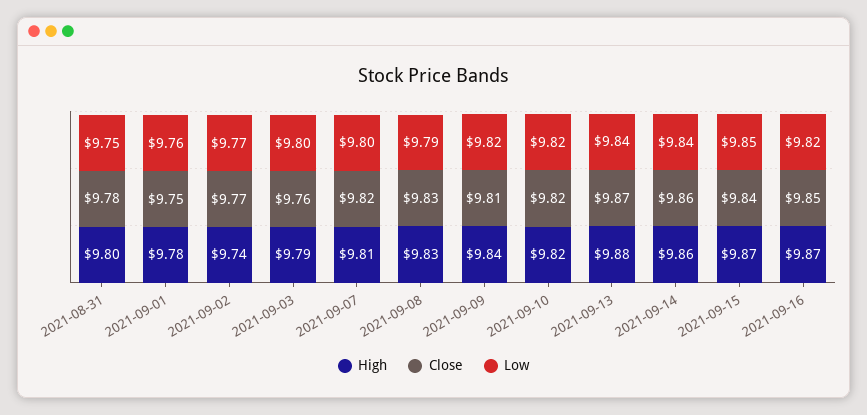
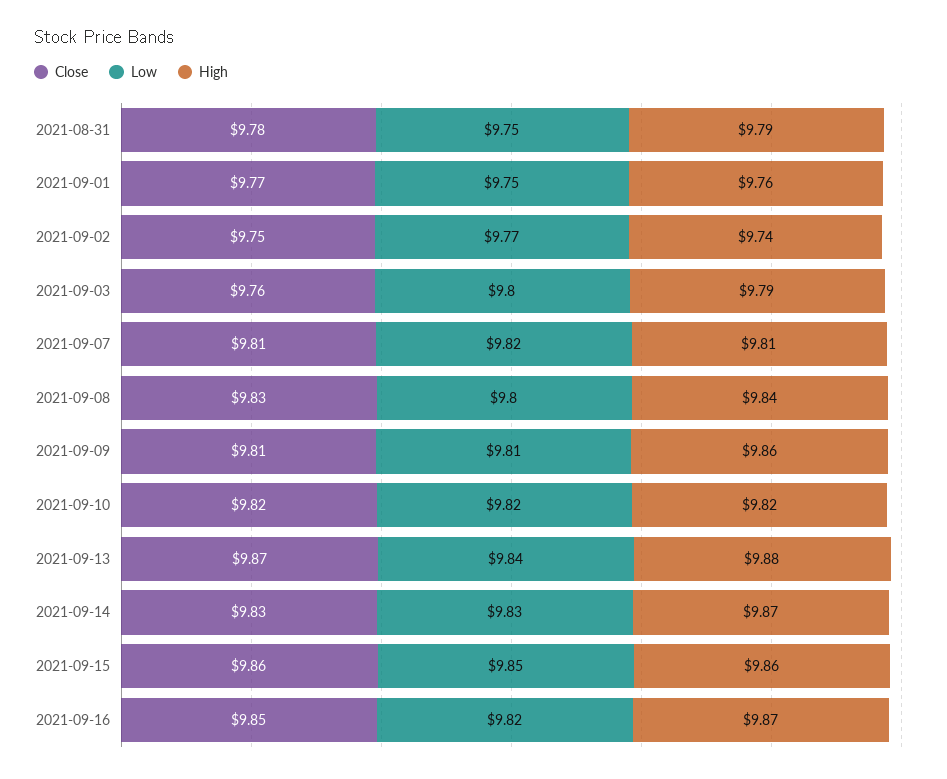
High, 2021-08-31: 9.8 -> 9.79
High, 2021-09-01: 9.78 -> 9.76
Close, 2021-09-01: 9.75 -> 9.77
Low, 2021-09-01: 9.76 -> 9.75
Close, 2021-09-02: 9.77 -> 9.75
Close, 2021-09-07: 9.82 -> 9.81
Low, 2021-09-07: 9.8 -> 9.82
High, 2021-09-08: 9.83 -> 9.84
Low, 2021-09-08: 9.79 -> 9.8
High, 2021-09-09: 9.84 -> 9.86
Low, 2021-09-09: 9.82 -> 9.81
High, 2021-09-14: 9.86 -> 9.87
Close, 2021-09-14: 9.86 -> 9.83
Low, 2021-09-14: 9.84 -> 9.83
High, 2021-09-15: 9.87 -> 9.86
Close, 2021-09-15: 9.84 -> 9.86

